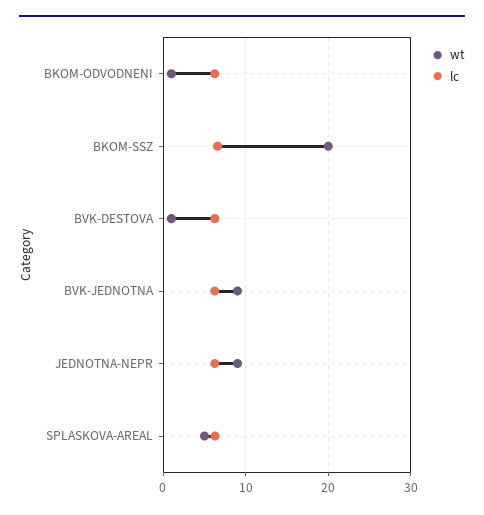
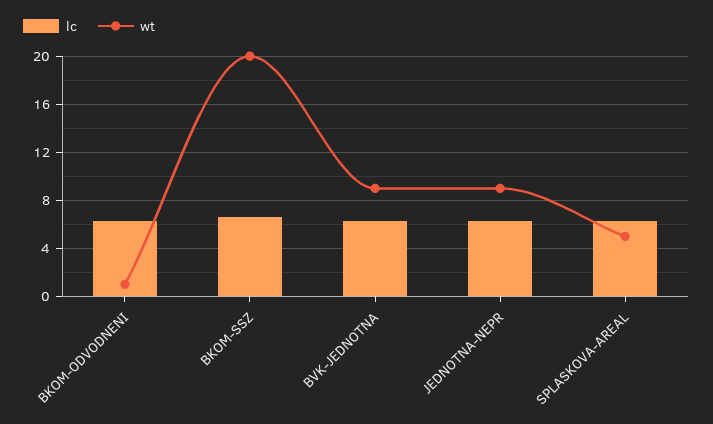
wt, BVK-DESTOVA: 1 -> none
lc, BVK-DESTOVA: 6 -> none

